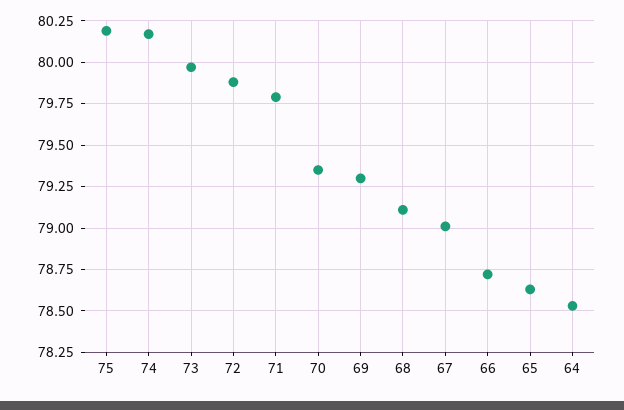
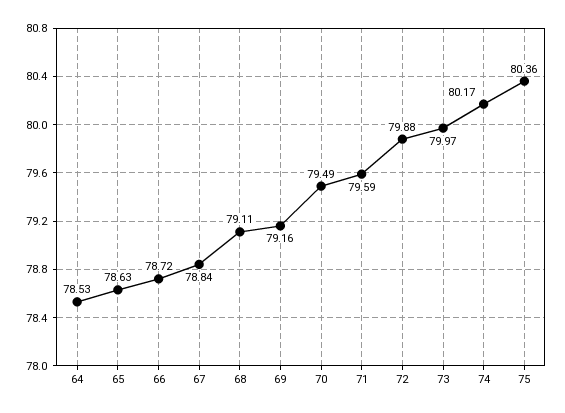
75: 80.2 -> 80.36
71: 79.8 -> 79.59
70: 79.35 -> 79.49
69: 79.3 -> 79.16
67: 79 -> 78.84

